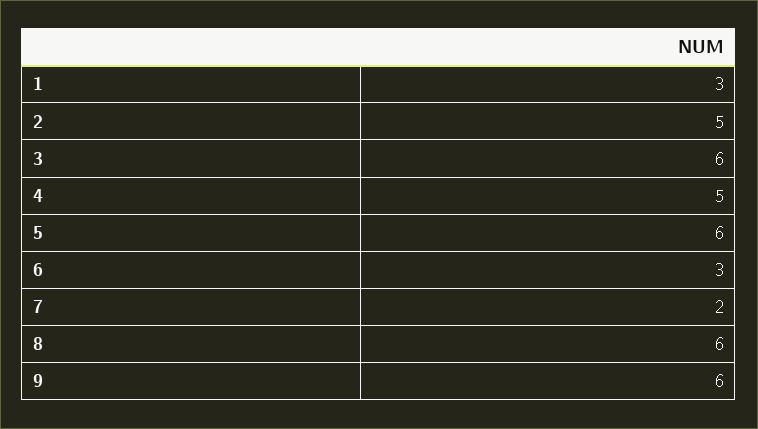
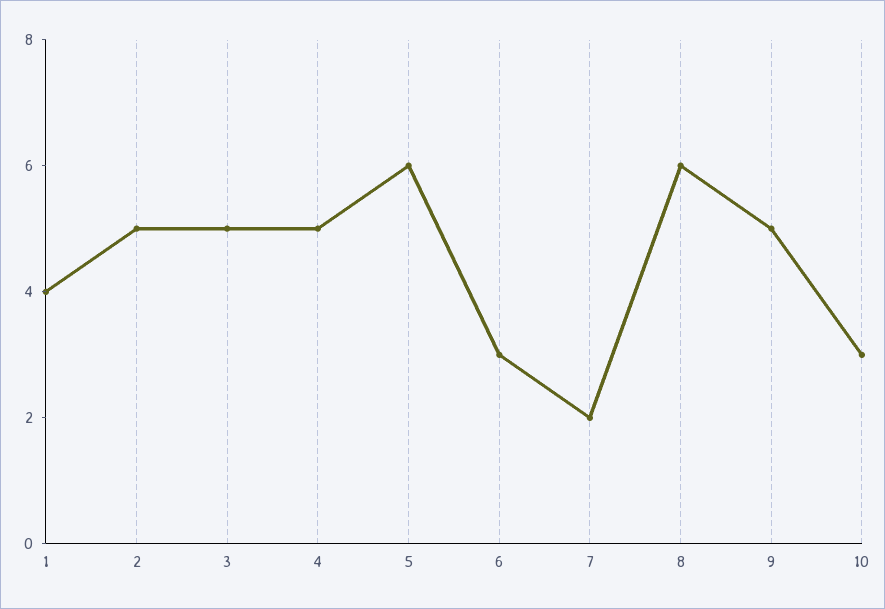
1: 3 -> 4
3: 6 -> 5
9: 6 -> 5
10: none -> 3

